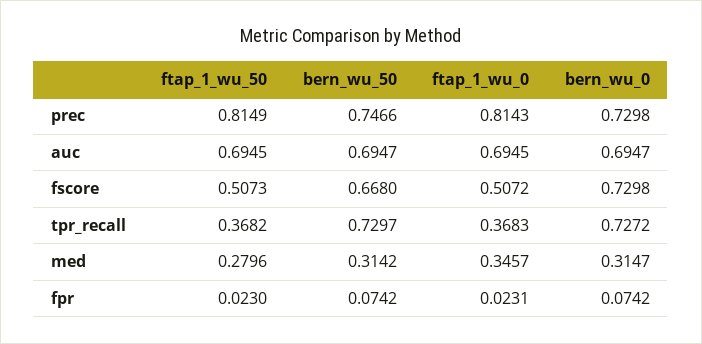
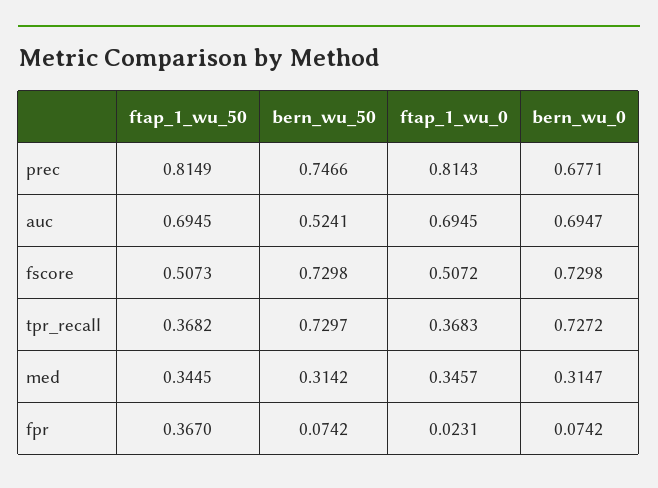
bern_wu_0, prec: 0.7298 -> 0.6771
bern_wu_50, auc: 0.6947 -> 0.5241
bern_wu_50, fscore: 0.668 -> 0.7298
ftap_1_wu_50, med: 0.2796 -> 0.3445
ftap_1_wu_50, fpr: 0.023 -> 0.367

